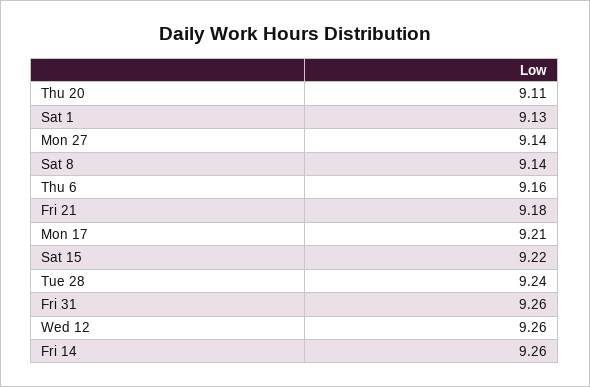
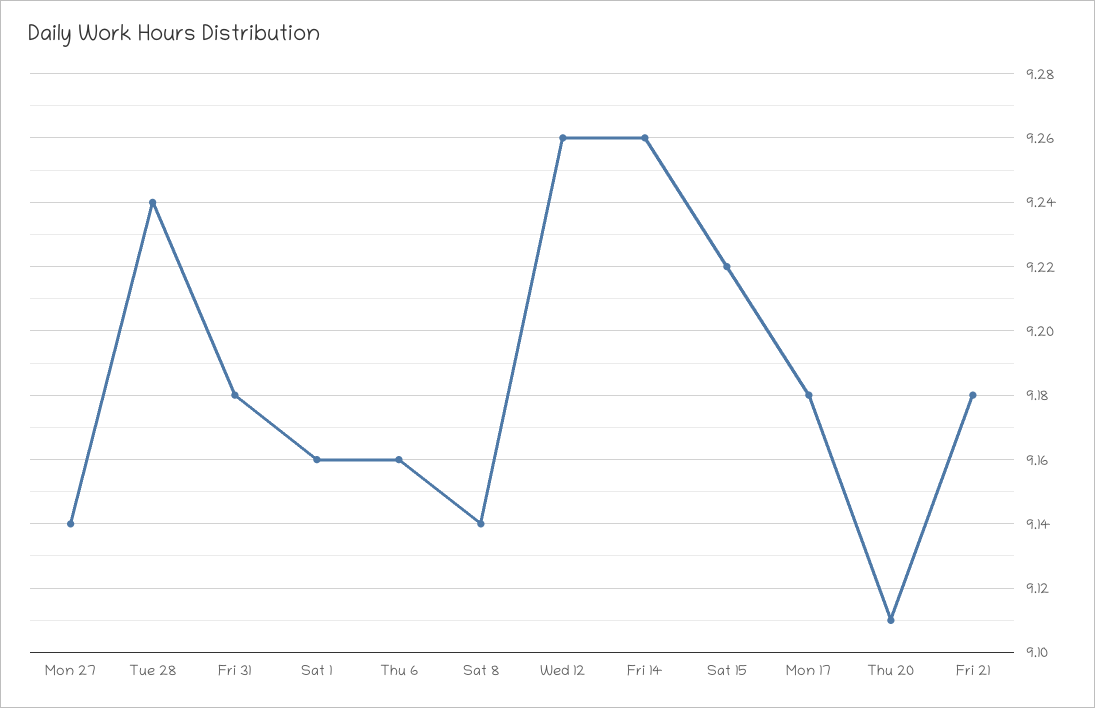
Sat 1: 9.13 -> 9.16
Mon 17: 9.21 -> 9.18
Fri 31: 9.26 -> 9.18

